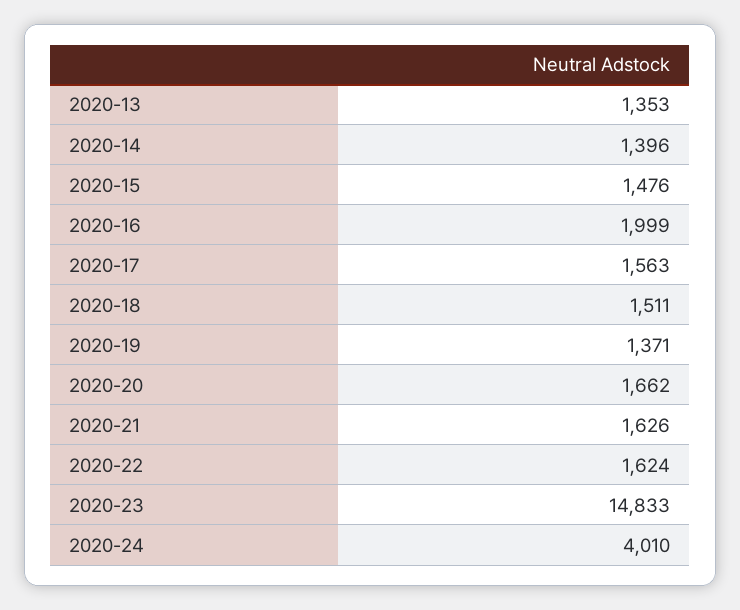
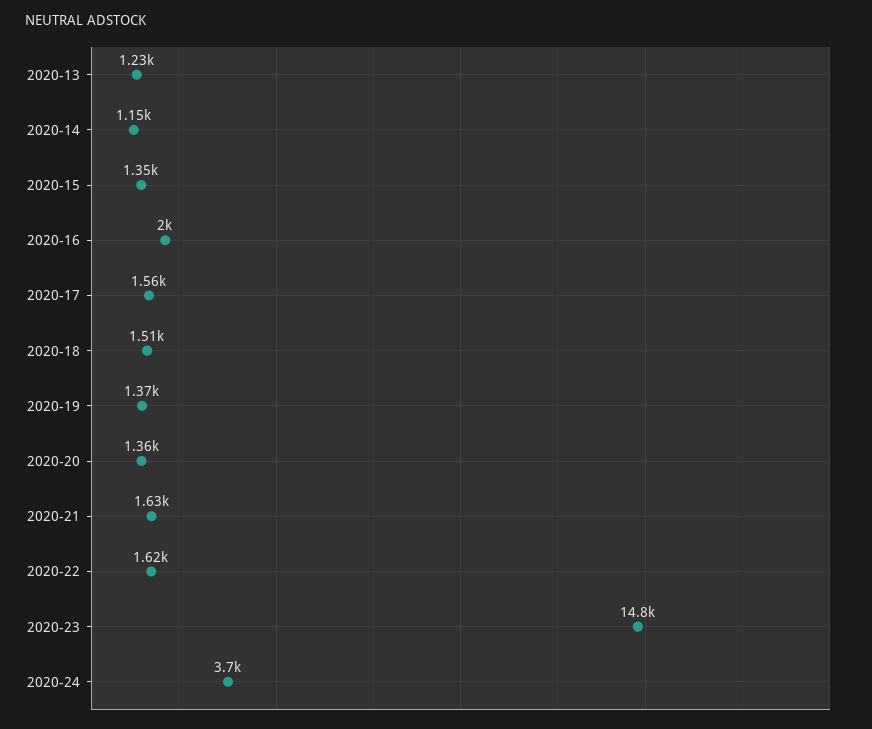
2020-13: 1353 -> 1230
2020-14: 1396 -> 1150
2020-15: 1476 -> 1350
2020-20: 1662 -> 1360
2020-24: 4010 -> 3700

